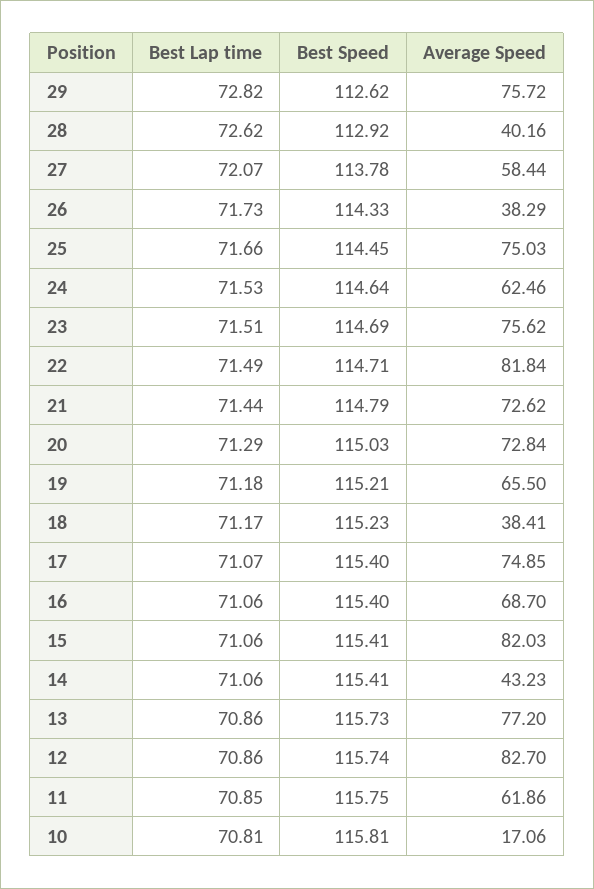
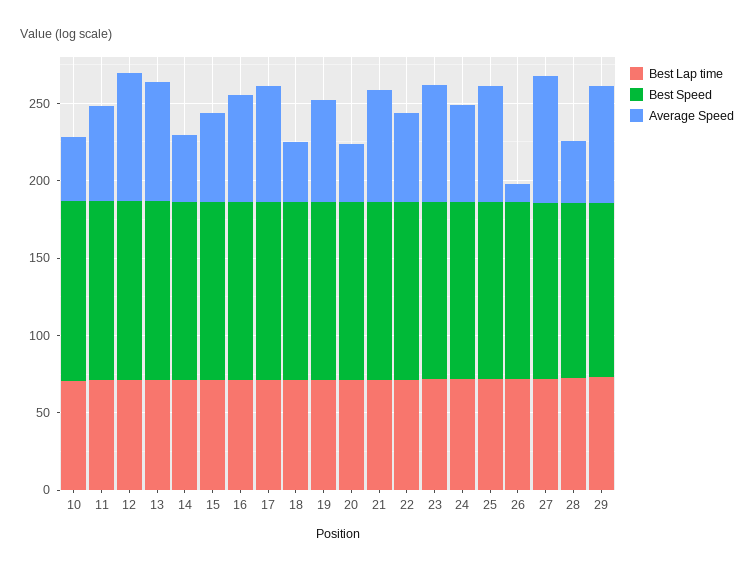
Average Speed, 27: 58.44 -> 80
Average Speed, 26: 38.29 -> 10
Average Speed, 22: 81.84 -> 60
Average Speed, 20: 72.84 -> 40
Average Speed, 15: 82.03 -> 60
Average Speed, 10: 17.06 -> 40

